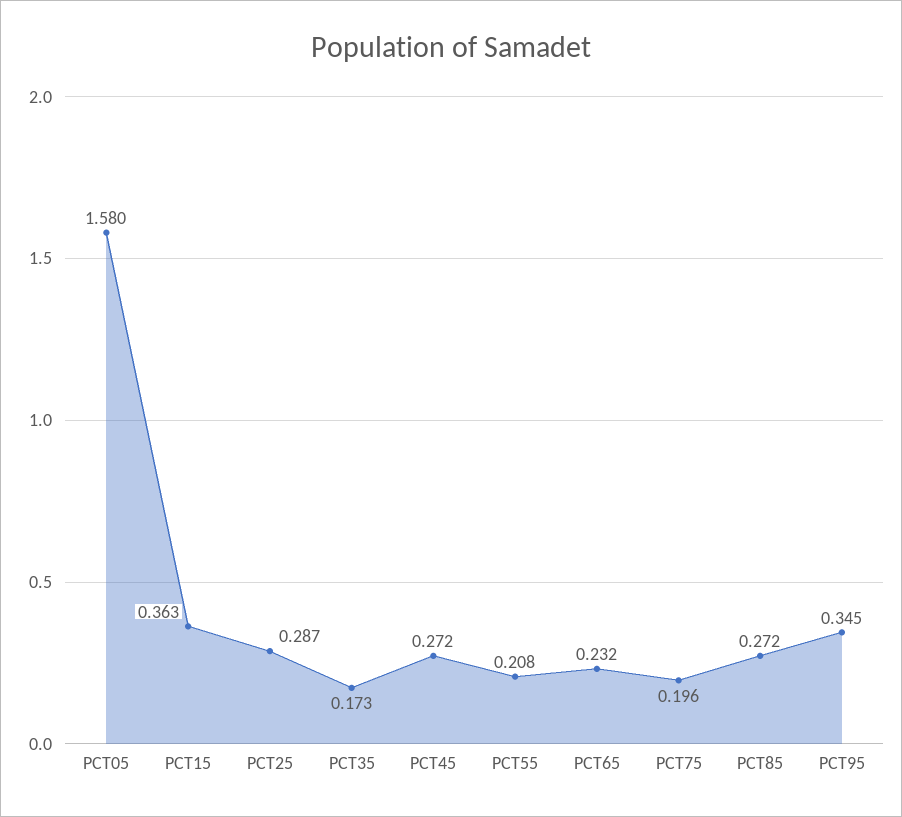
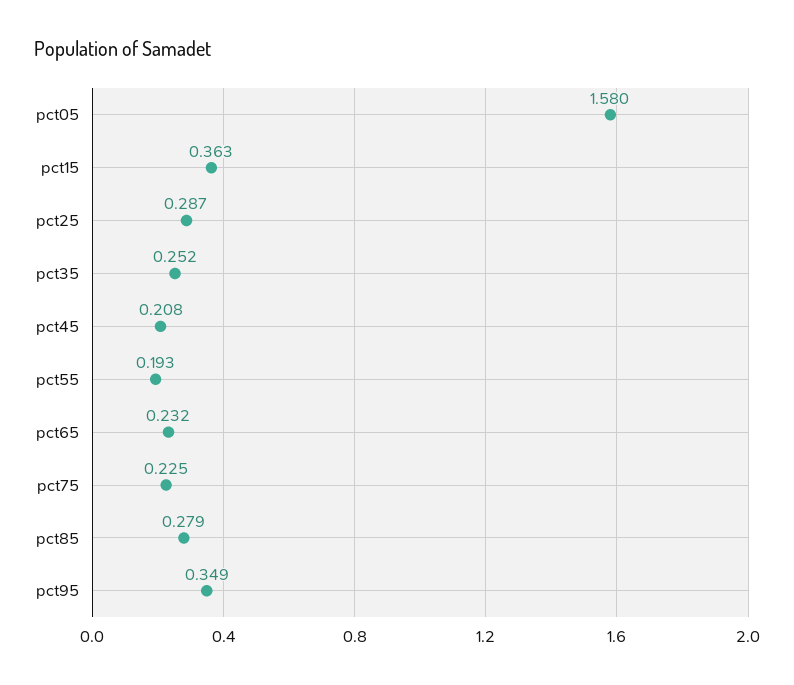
PCT35: 0.173 -> 0.252
PCT45: 0.272 -> 0.208
PCT55: 0.208 -> 0.193
PCT75: 0.196 -> 0.225
PCT85: 0.272 -> 0.279
PCT95: 0.345 -> 0.349

